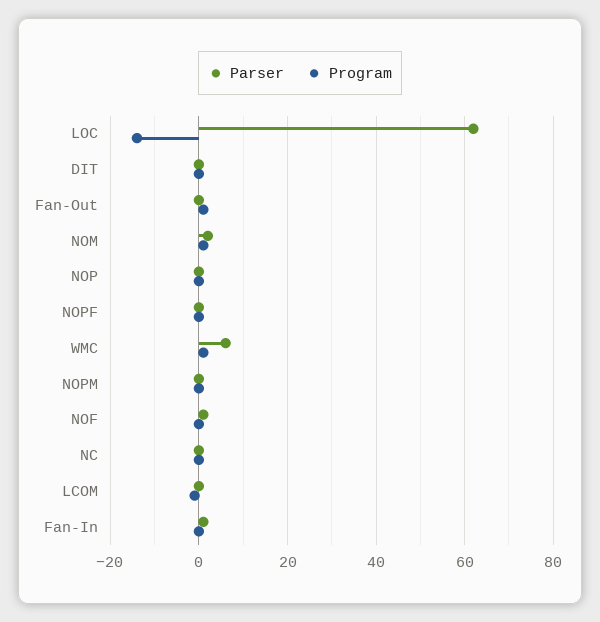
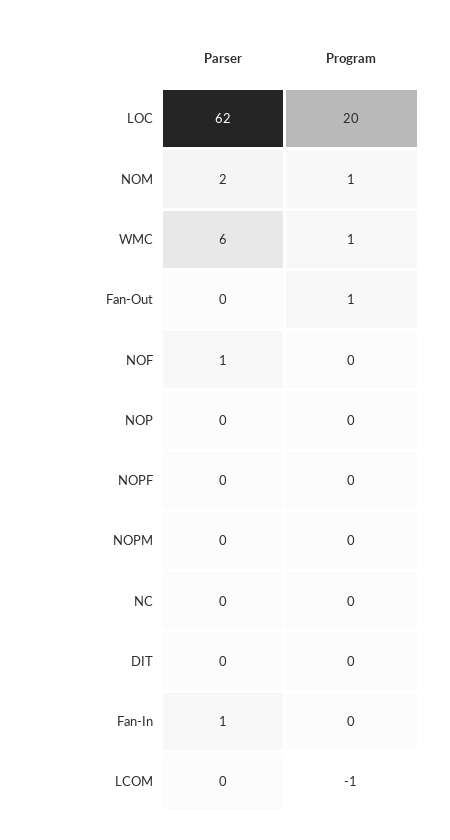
Program, LOC: -15 -> 20

